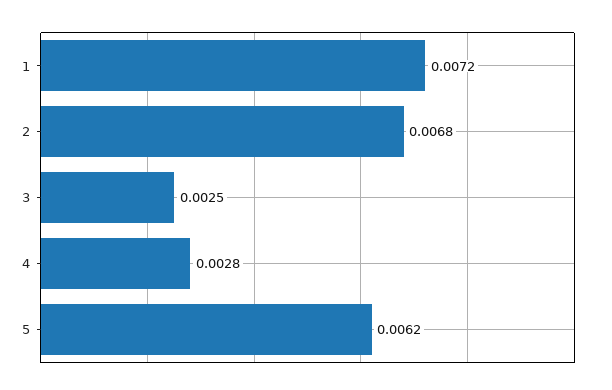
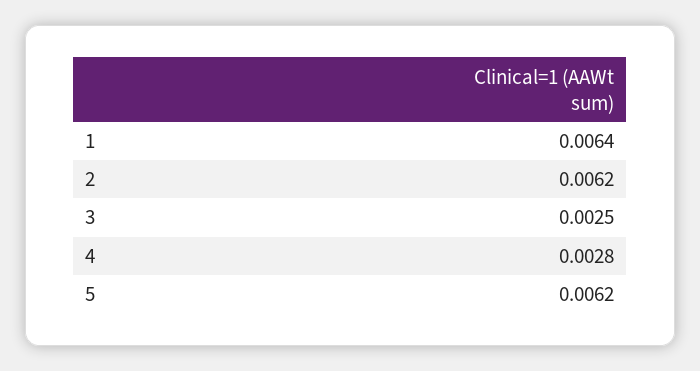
1: 0.0072 -> 0.0064
2: 0.0068 -> 0.0062

